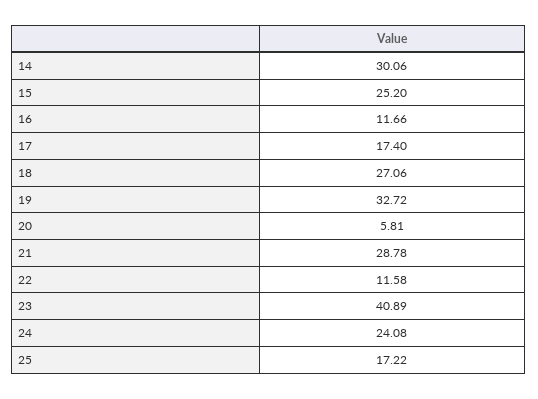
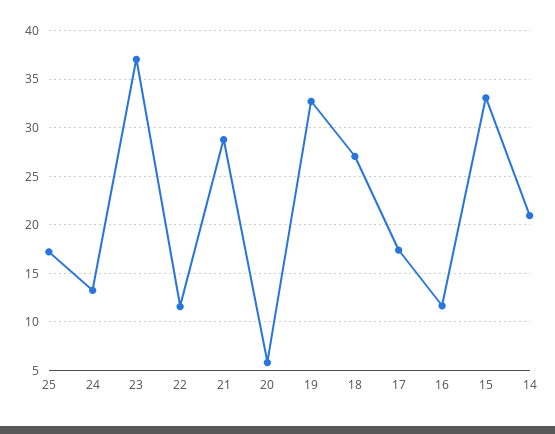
14: 30.06 -> 21
15: 25.2 -> 33
23: 40.89 -> 37
24: 24.08 -> 13

